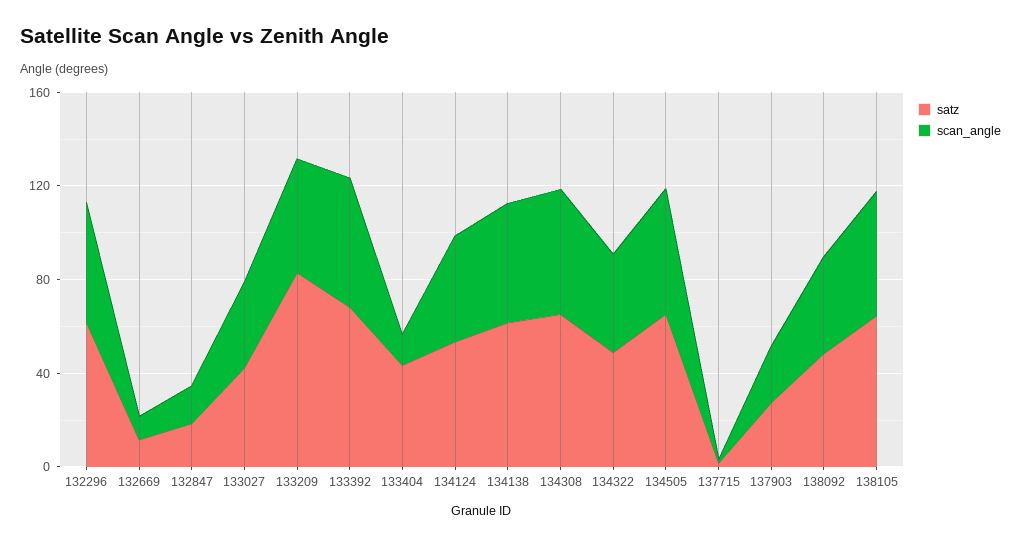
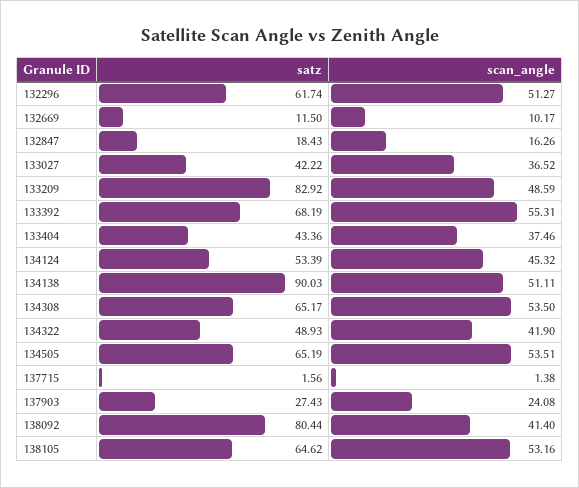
scan_angle, 133404: 10 -> 37.46
satz, 134138: 60 -> 90.03
satz, 138092: 50 -> 80.44

